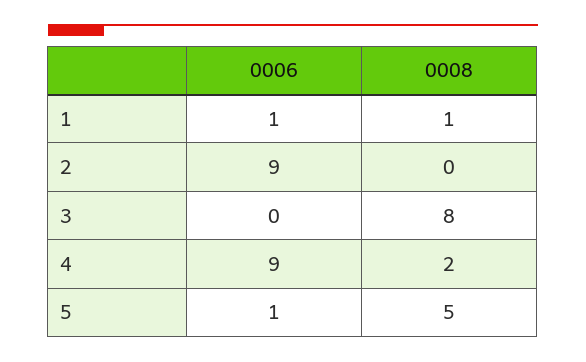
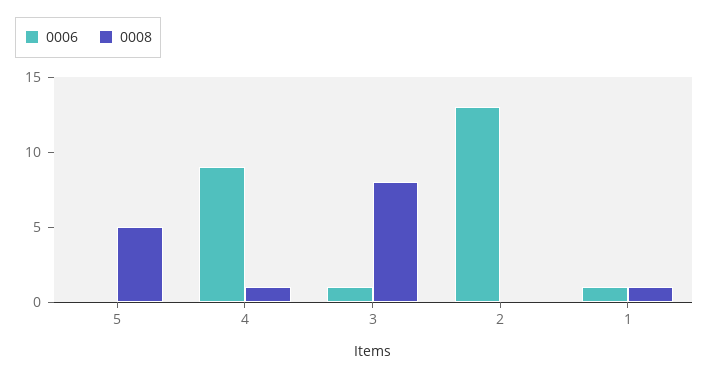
0006, 2: 9 -> 13
0006, 3: 0 -> 1
0008, 4: 2 -> 1
0006, 5: 1 -> 0

